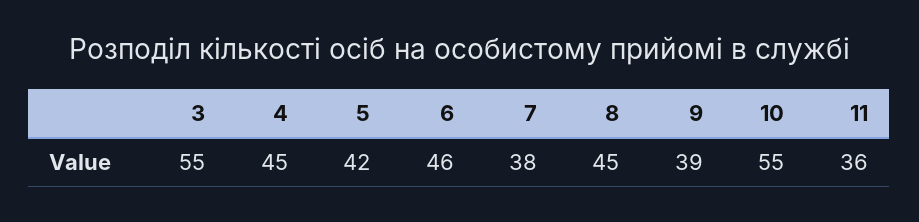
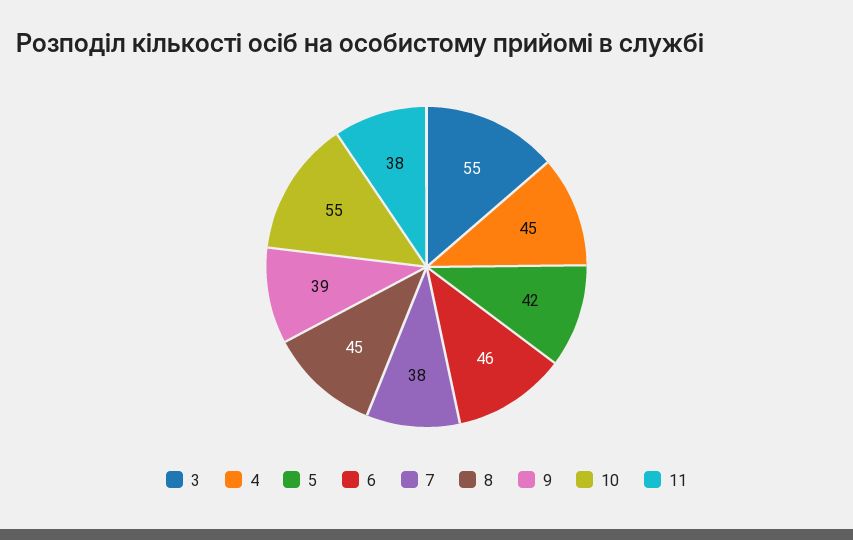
11: 36 -> 38

